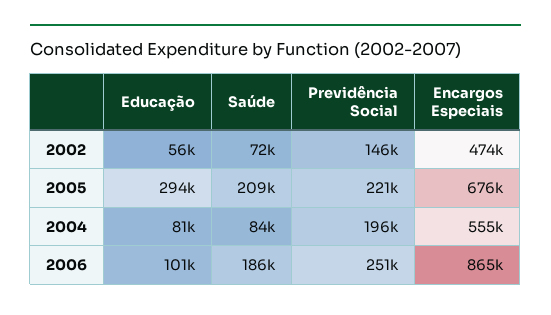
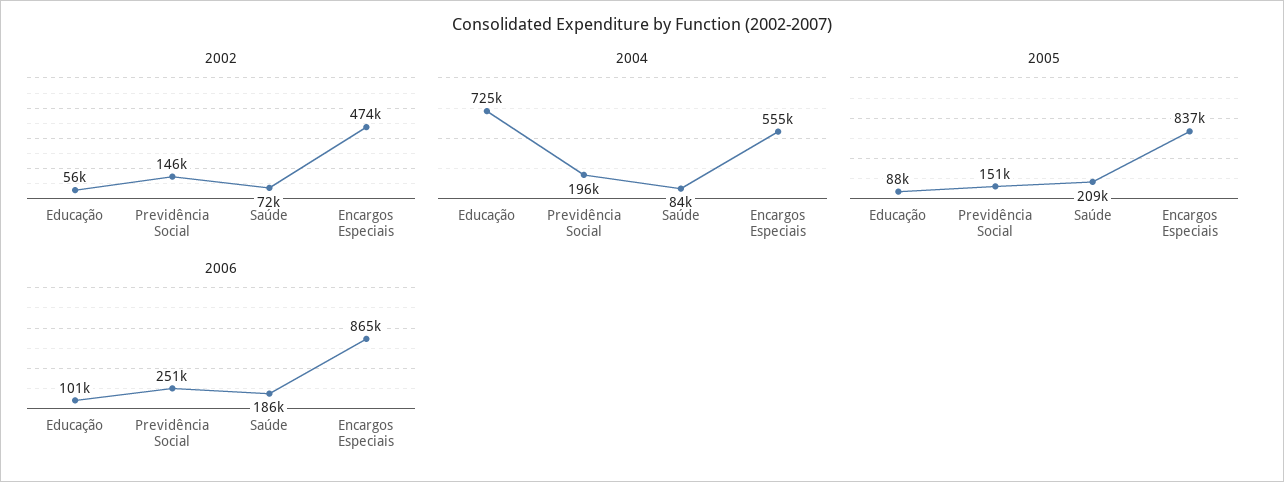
2005, Educação: 294000 -> 88000
2005, Previdência Social: 221000 -> 151000
2005, Encargos Especiais: 676000 -> 837000
2004, Educação: 81000 -> 725000

